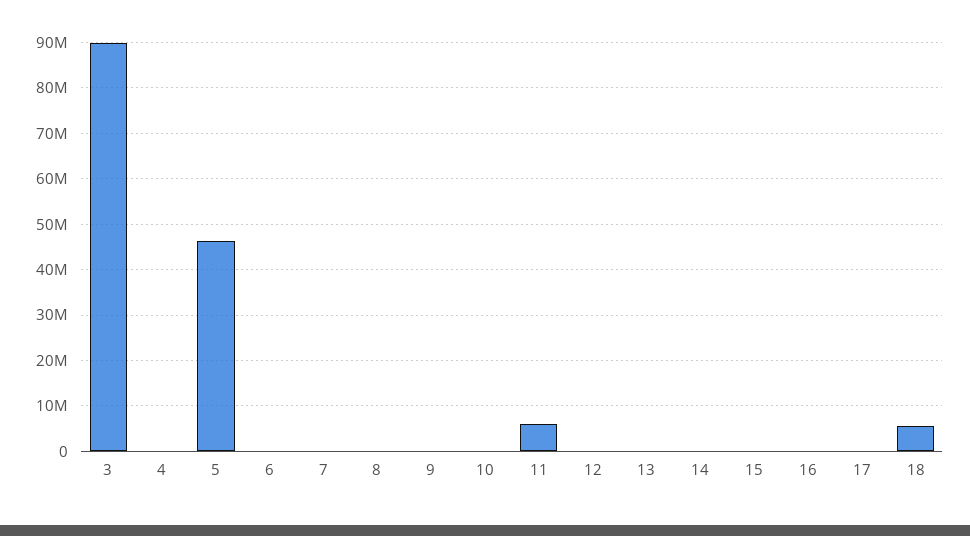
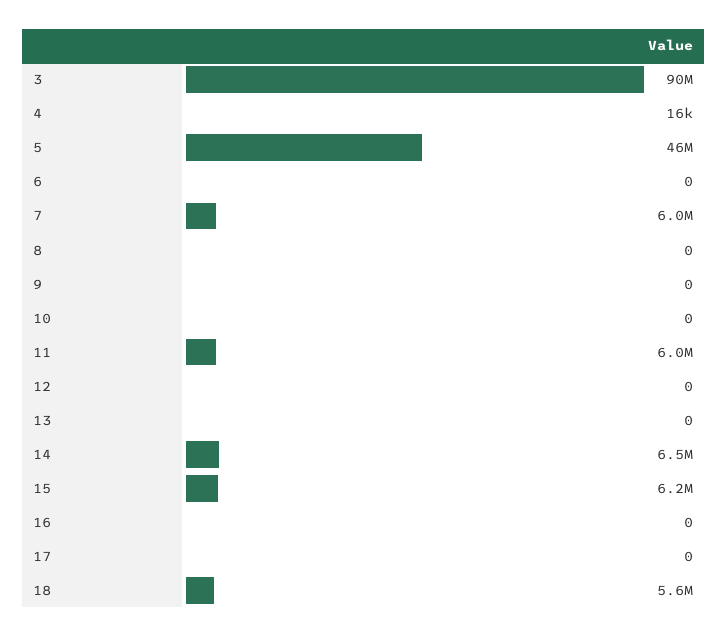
7: 0 -> 6000000
14: 0 -> 6500000
15: 0 -> 6200000

